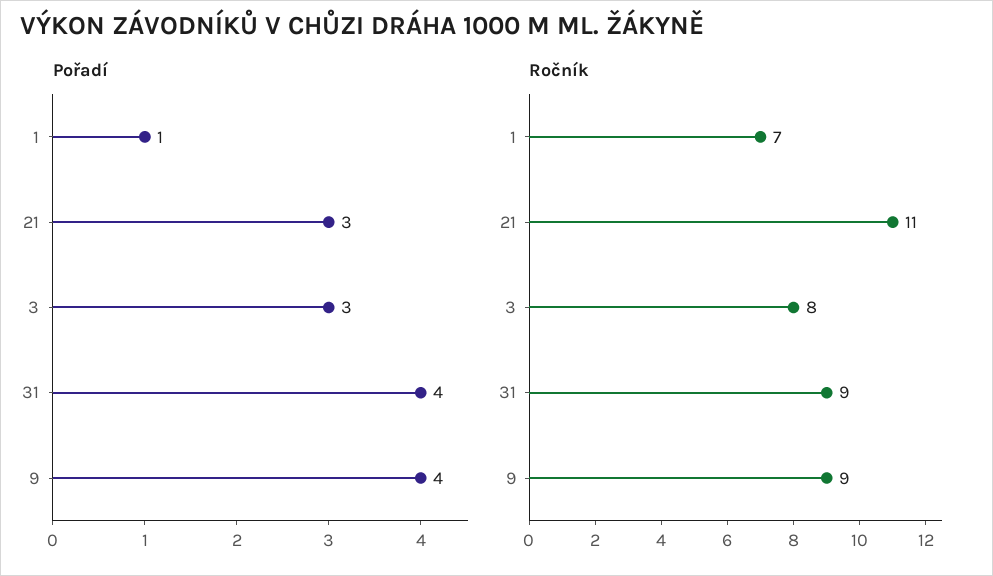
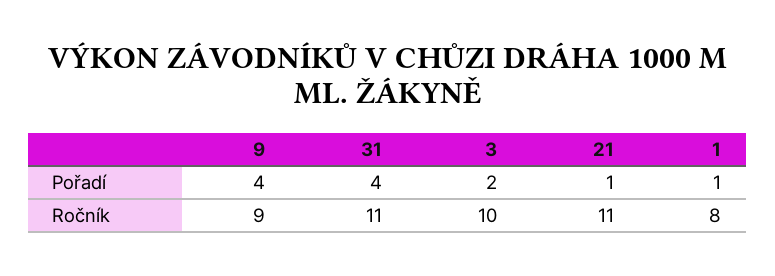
Pořadí, 21: 3 -> 1
Pořadí, 3: 3 -> 2
Ročník, 1: 7 -> 8
Ročník, 3: 8 -> 10
Ročník, 31: 9 -> 11

